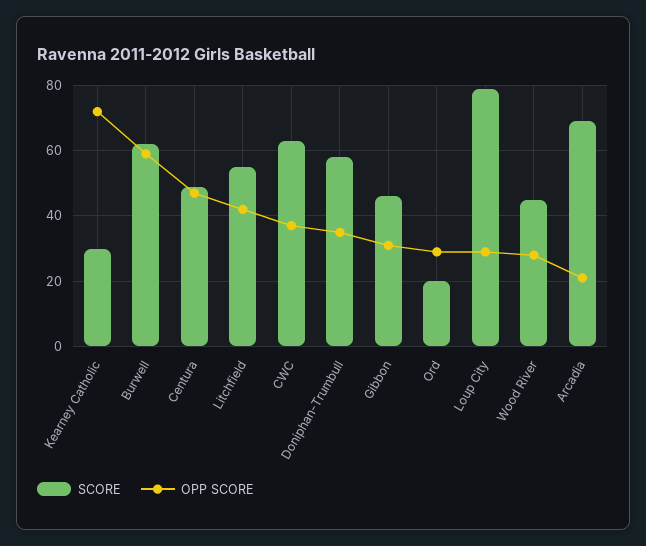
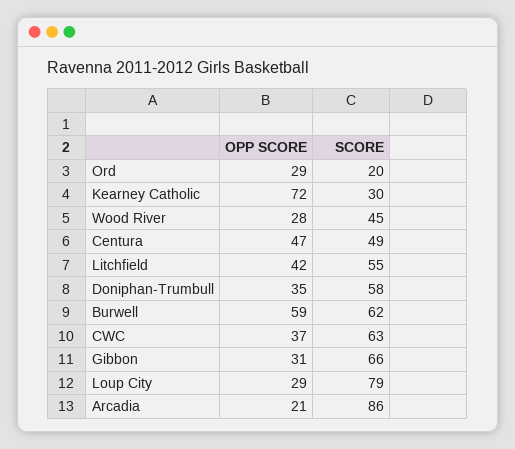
SCORE, Gibbon: 45 -> 66
SCORE, Arcadia: 70 -> 86

